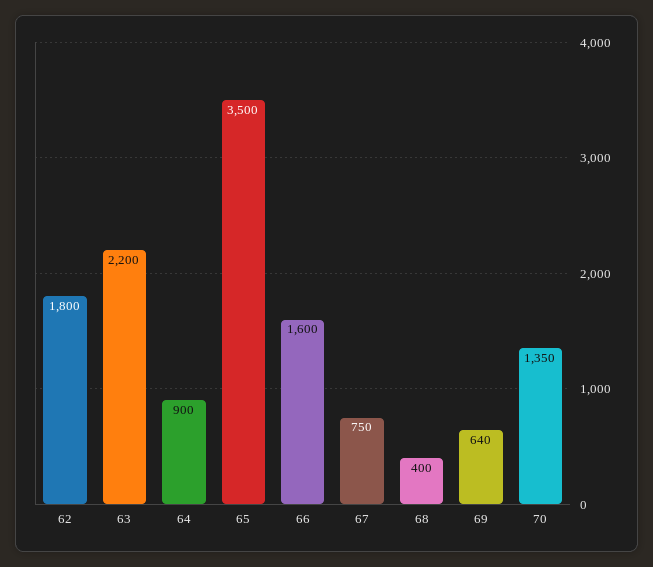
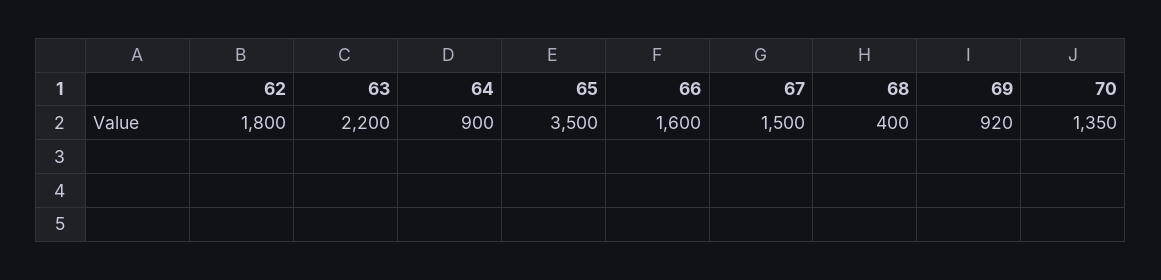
67: 750 -> 1500
69: 640 -> 920

